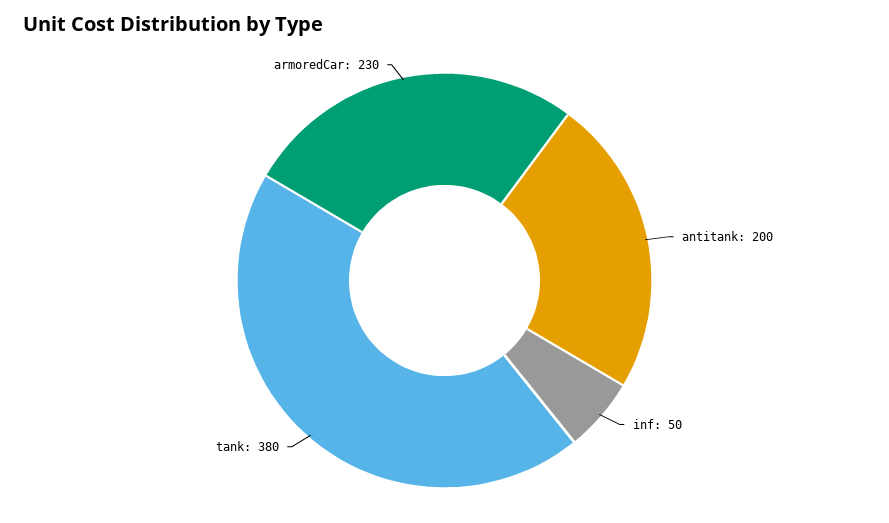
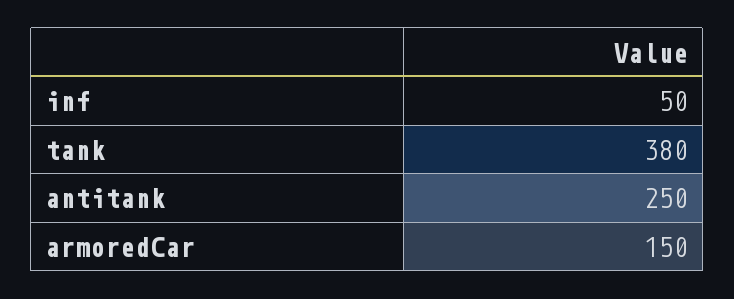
antitank: 200 -> 250
armoredCar: 230 -> 150

